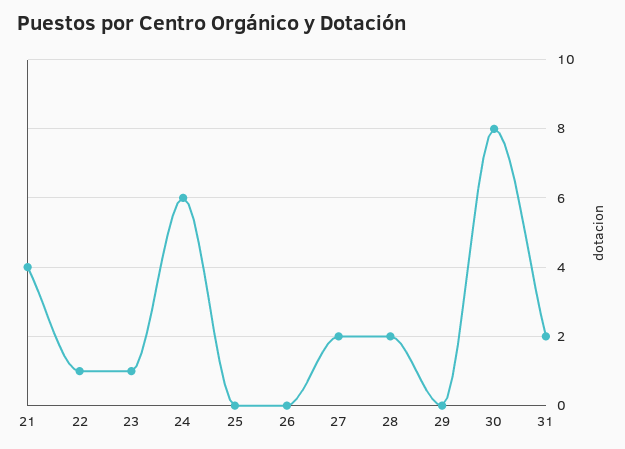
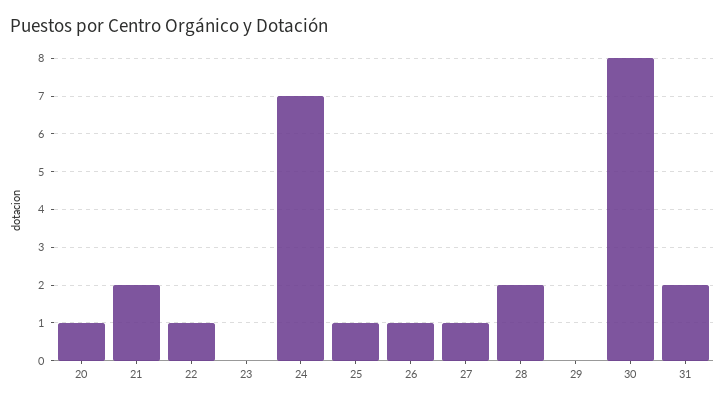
21: 4 -> 2
23: 1 -> 0
24: 6 -> 7
25: 0 -> 1
26: 0 -> 1
27: 2 -> 1
20: none -> 1

